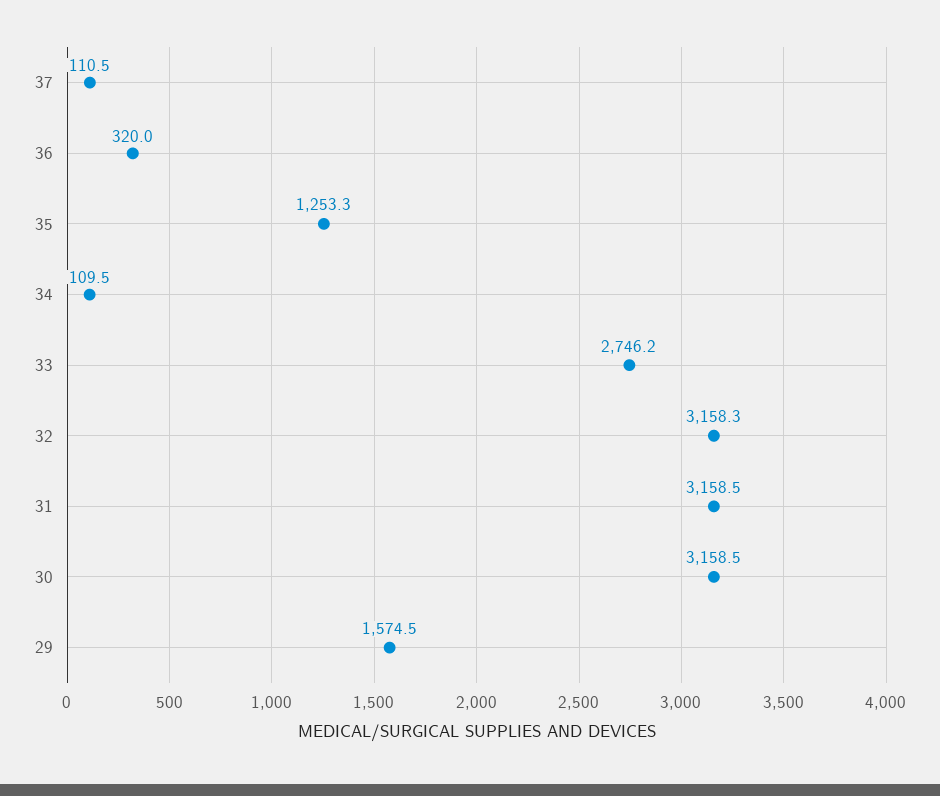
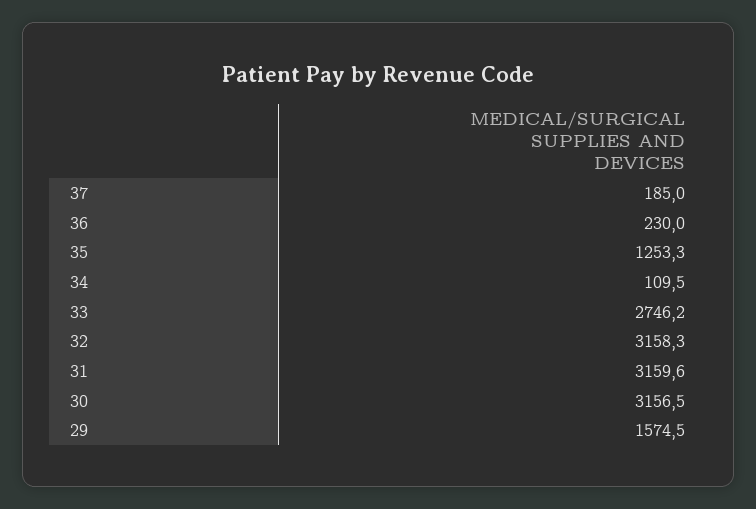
37: 110.5 -> 185
36: 320 -> 230
31: 3158.5 -> 3159.6
30: 3158.5 -> 3156.5

